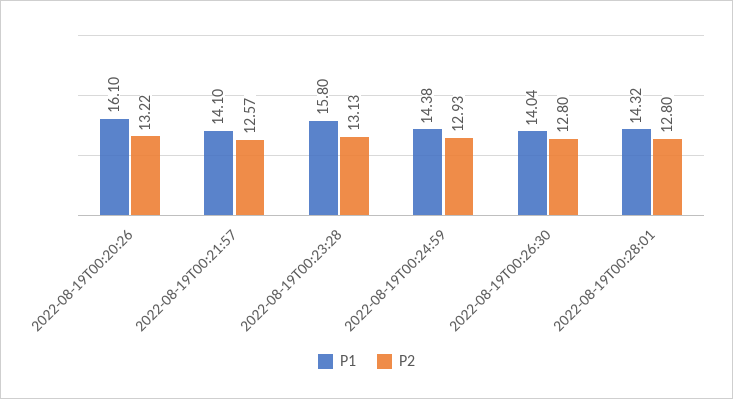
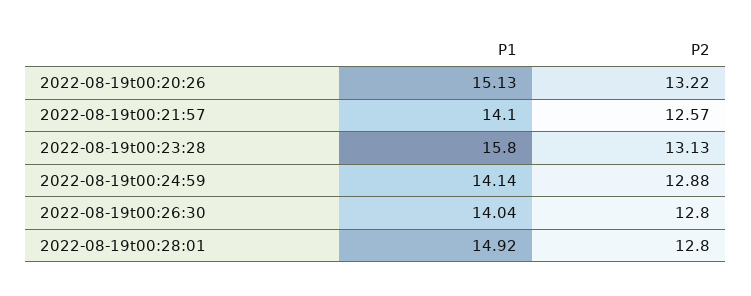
P1, 2022-08-19T00:20:26: 16.1 -> 15.13
P1, 2022-08-19T00:24:59: 14.38 -> 14.14
P2, 2022-08-19T00:24:59: 12.93 -> 12.88
P1, 2022-08-19T00:28:01: 14.32 -> 14.92

